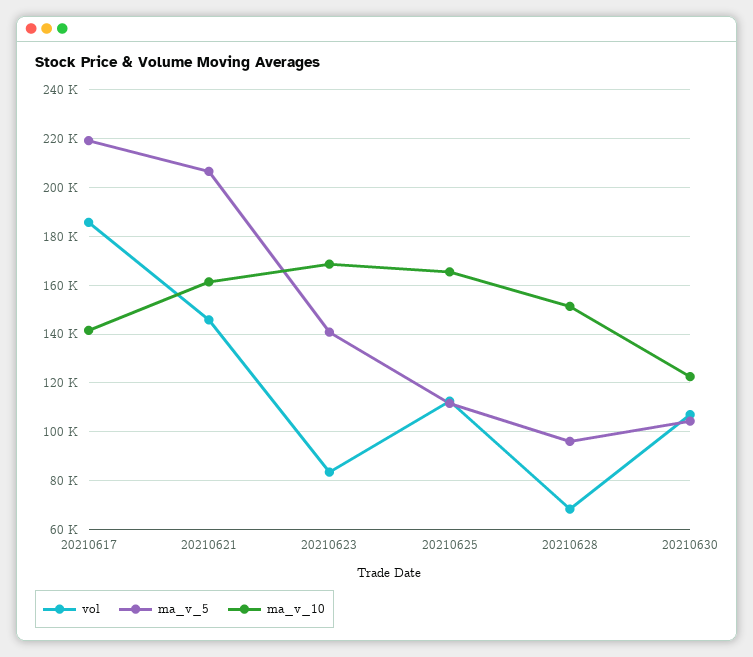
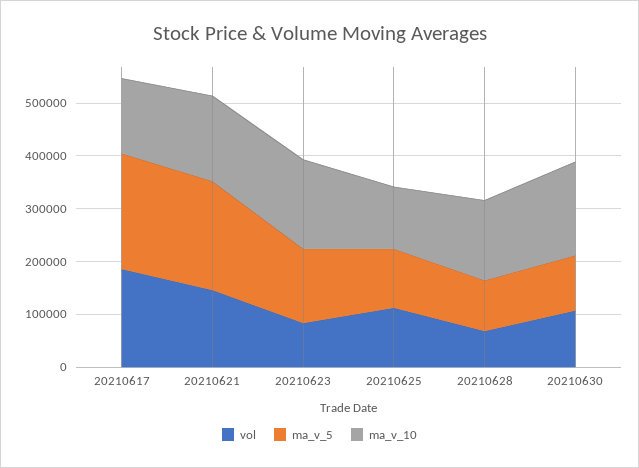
ma_v_10, 20210625: 165000 -> 120000
ma_v_10, 20210630: 122500 -> 180000

